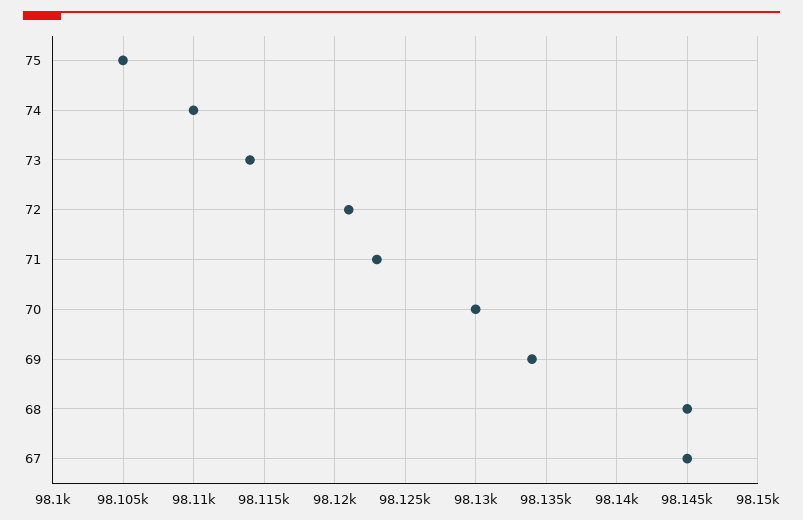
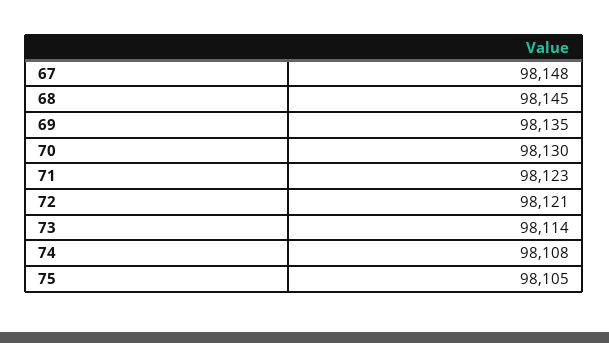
74: 98110 -> 98108
69: 98134 -> 98135
67: 98145 -> 98148

